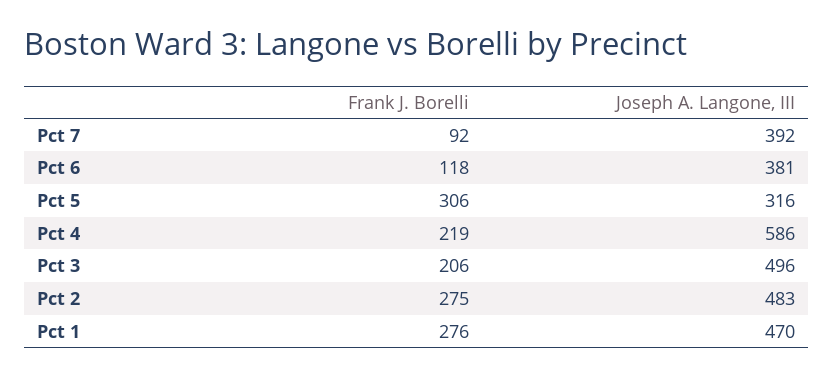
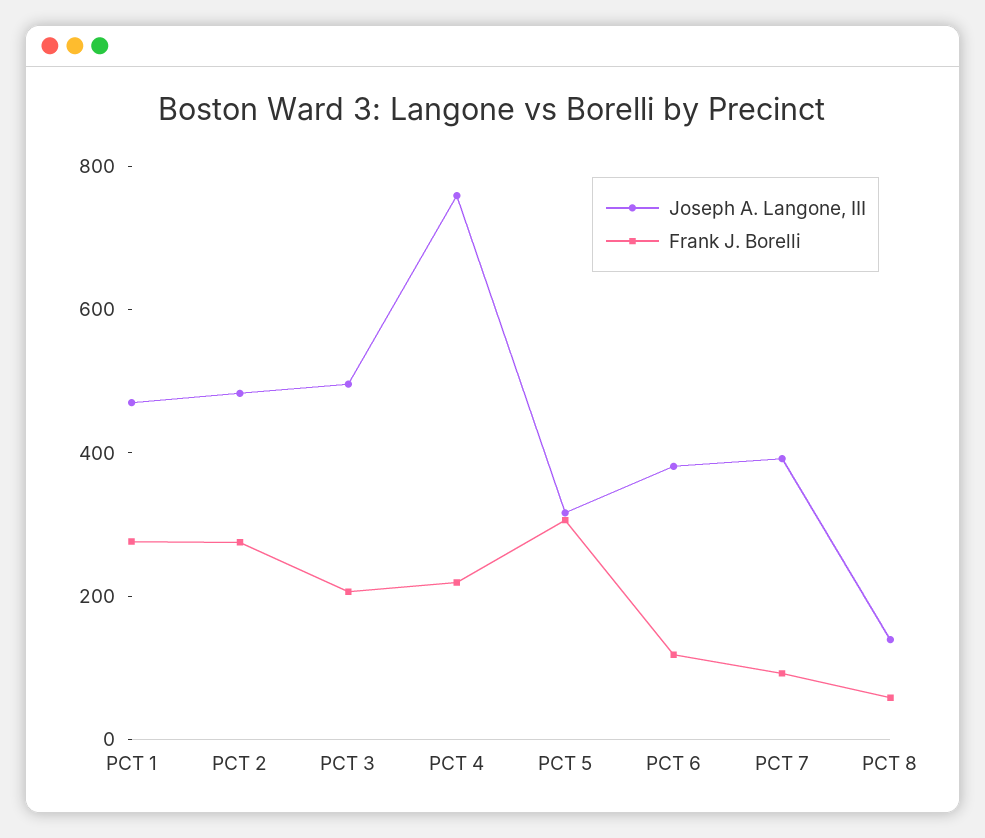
Joseph A. Langone, III, Pct 4: 586 -> 750
Joseph A. Langone, III, PCT 8: none -> 150
Frank J. Borelli, PCT 8: none -> 50

